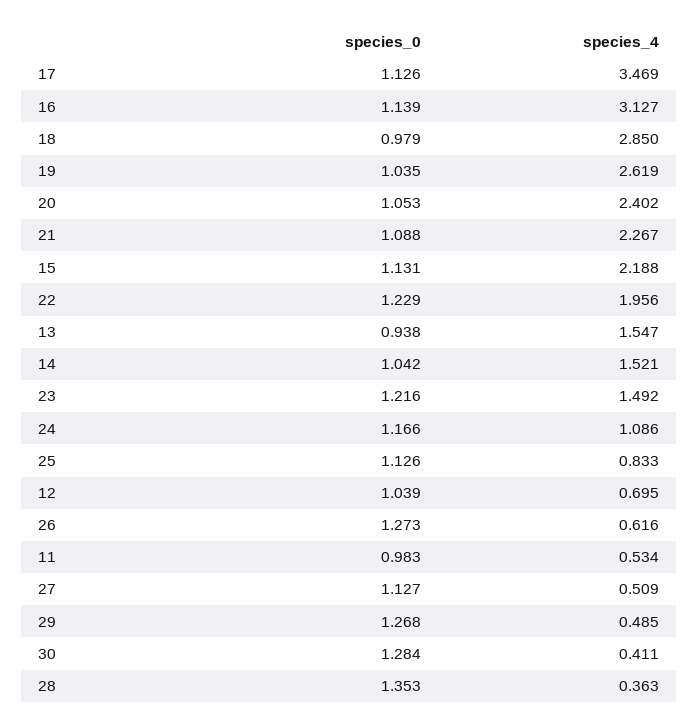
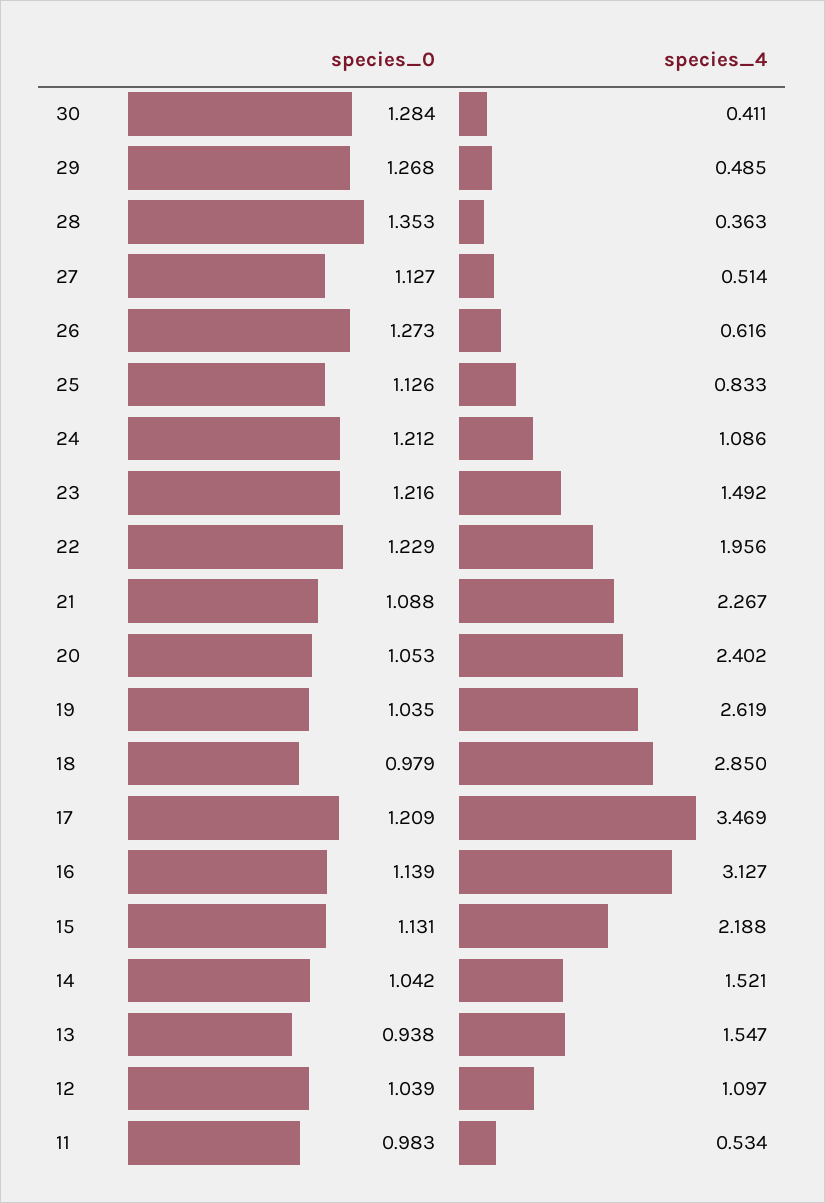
species_0, 17: 1.126 -> 1.209
species_0, 24: 1.166 -> 1.212
species_4, 12: 0.695 -> 1.097
species_4, 27: 0.509 -> 0.514

